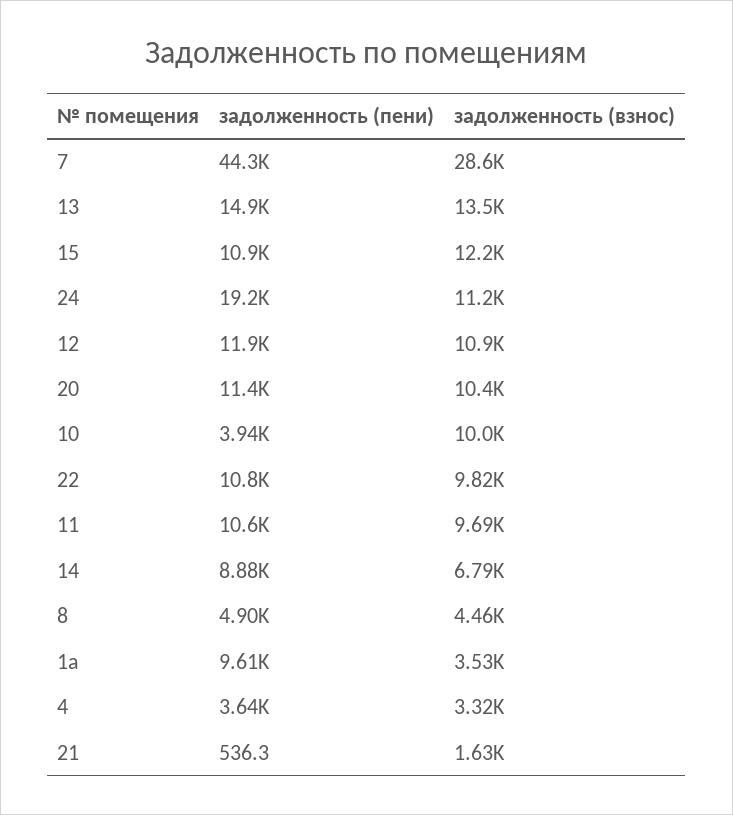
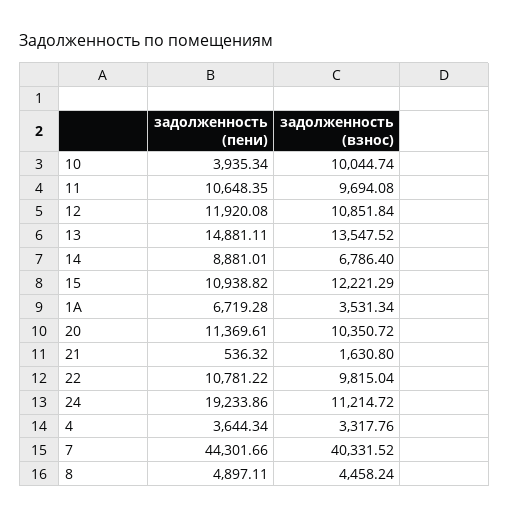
задолженность (взнос), 7: 28600 -> 40331.52
задолженность (пени), 1а: 9610 -> 6719.28

